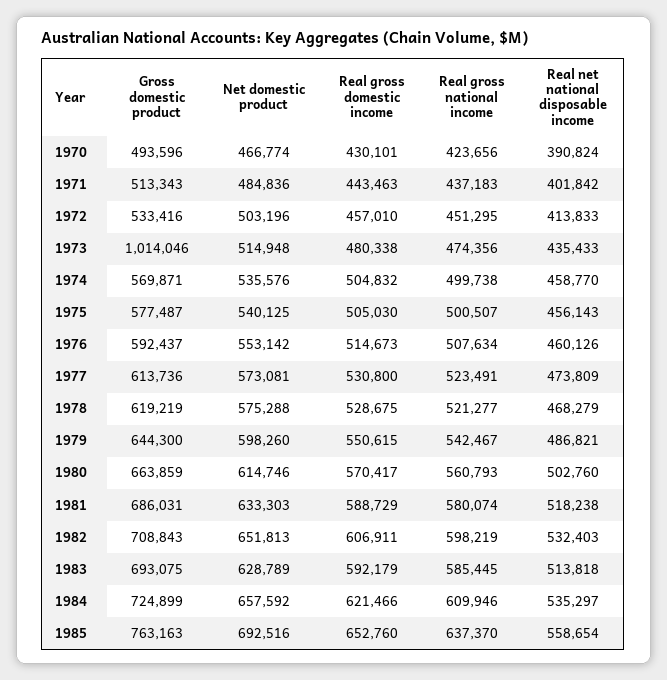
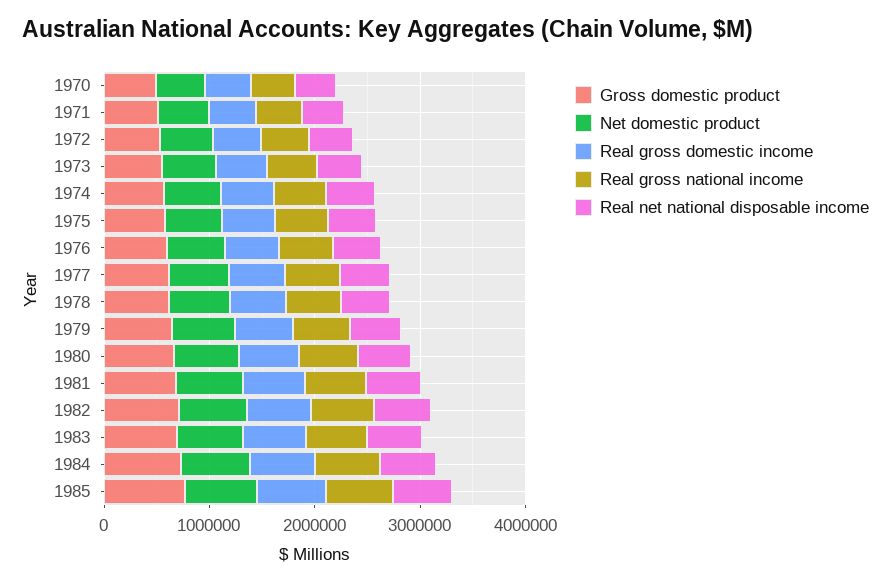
Gross domestic product, 1973: 1014046 -> 600000

